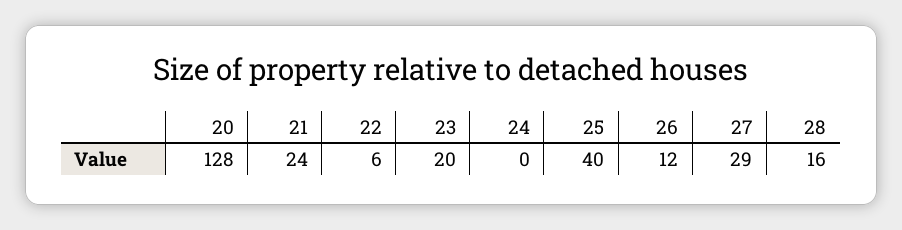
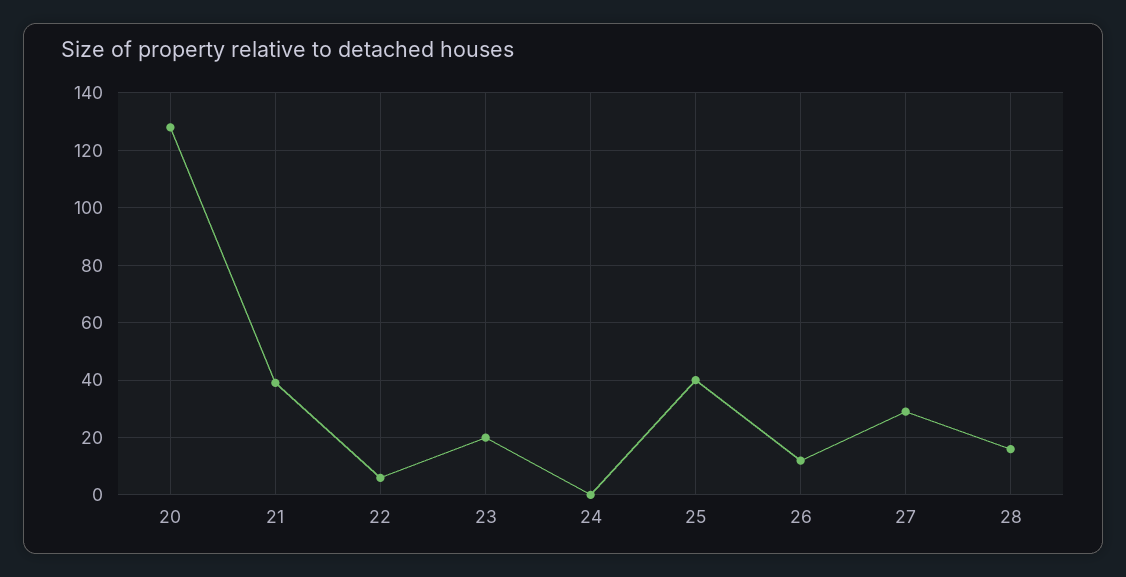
21: 24 -> 40

